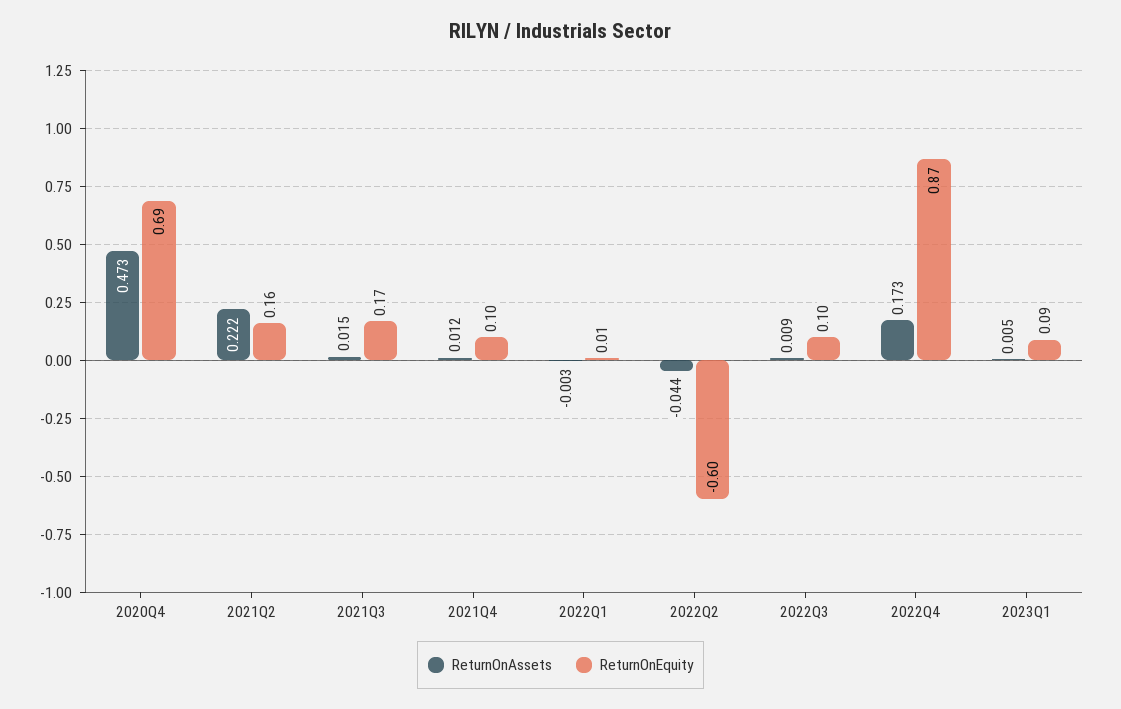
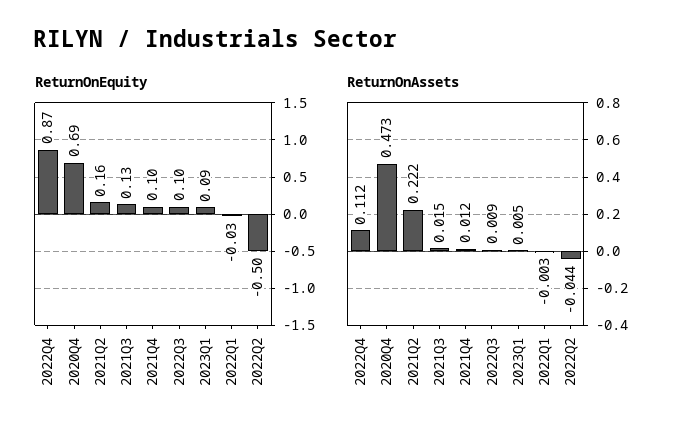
ReturnOnEquity, 2021Q3: 0.17 -> 0.13
ReturnOnEquity, 2022Q1: 0.01 -> -0.03
ReturnOnEquity, 2022Q2: -0.6 -> -0.5
ReturnOnAssets, 2022Q4: 0.173 -> 0.112

